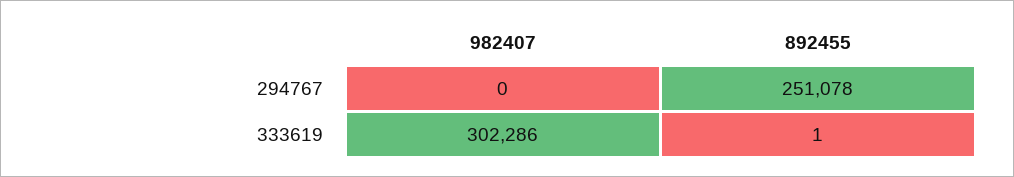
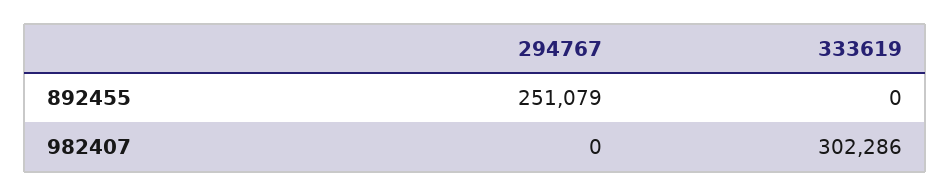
892455, 294767: 251078 -> 251079
892455, 333619: 1 -> 0

